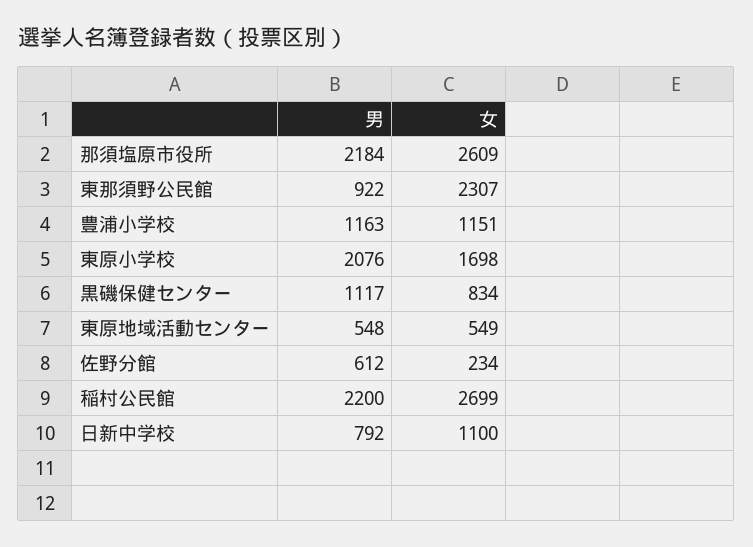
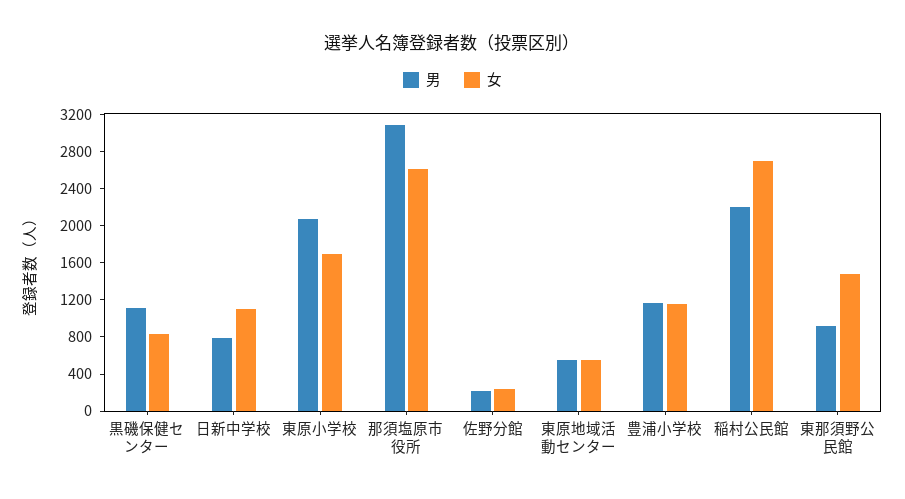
男, 那須塩原市役所: 2184 -> 3100
女, 東那須野公民館: 2307 -> 1500
男, 佐野分館: 612 -> 200

